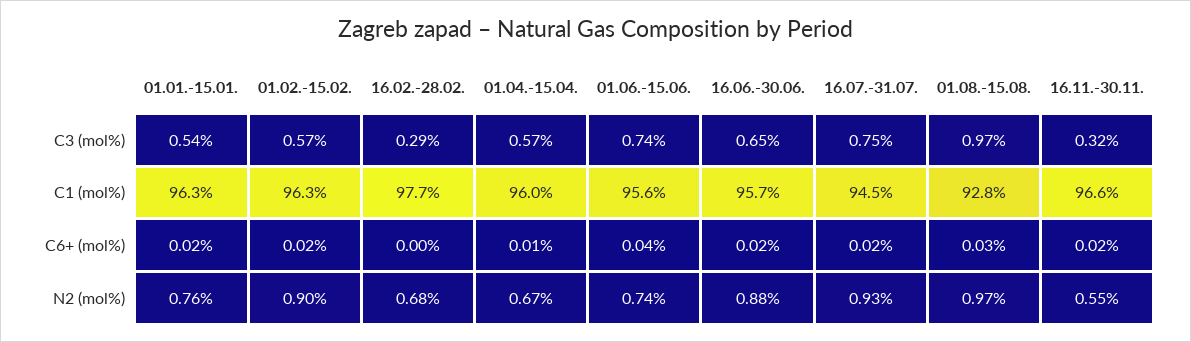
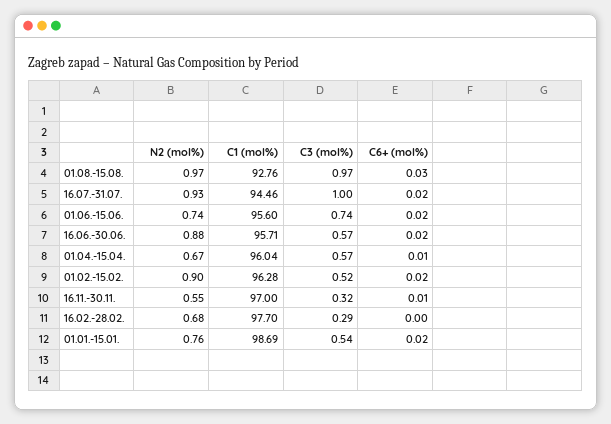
01.02.-15.02., C3 (mol%): 0.57 -> 0.52
16.06.-30.06., C3 (mol%): 0.65 -> 0.57
16.07.-31.07., C3 (mol%): 0.75 -> 1
01.01.-15.01., C1 (mol%): 96.3 -> 98.69
16.11.-30.11., C1 (mol%): 96.6 -> 97
01.06.-15.06., C6+ (mol%): 0.04 -> 0.02
16.11.-30.11., C6+ (mol%): 0.02 -> 0.01

